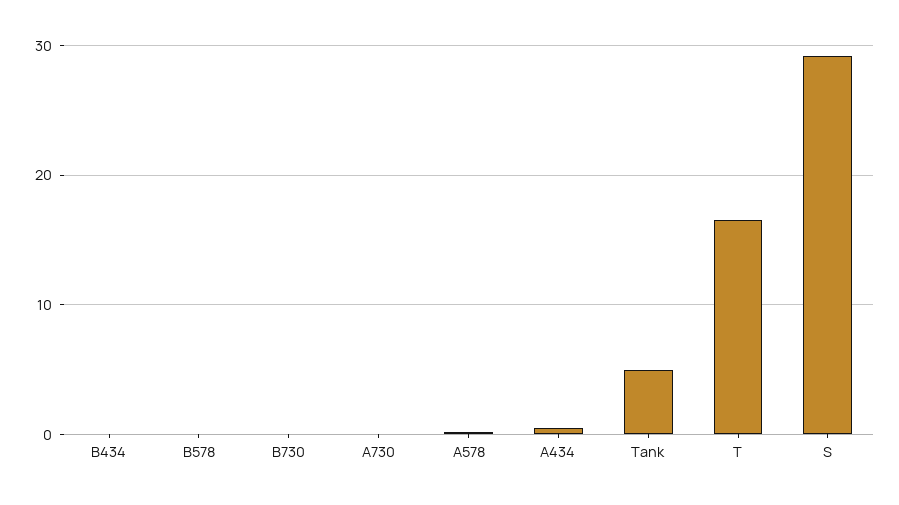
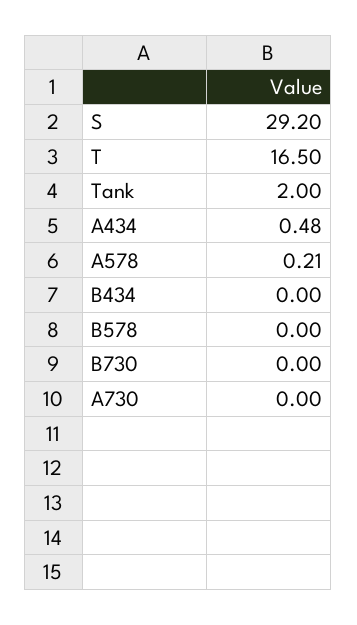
Tank: 5 -> 2

